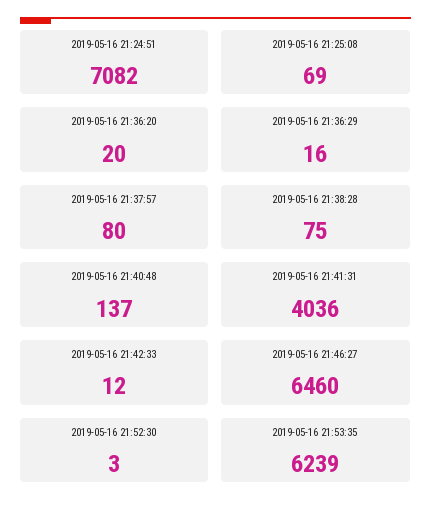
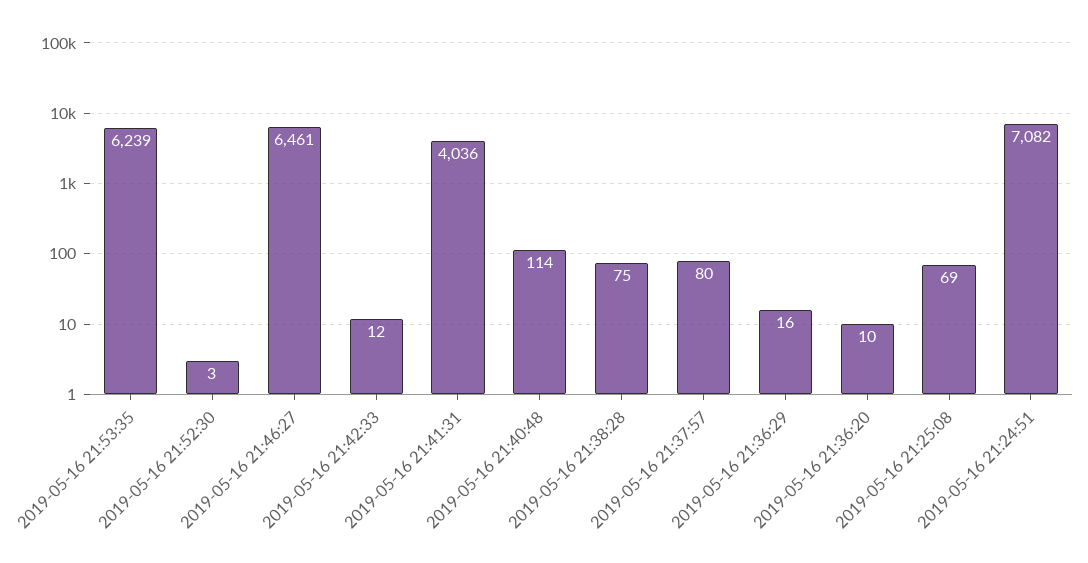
2019-05-16 21:36:20: 20 -> 10
2019-05-16 21:40:48: 137 -> 114
2019-05-16 21:46:27: 6460 -> 6461

